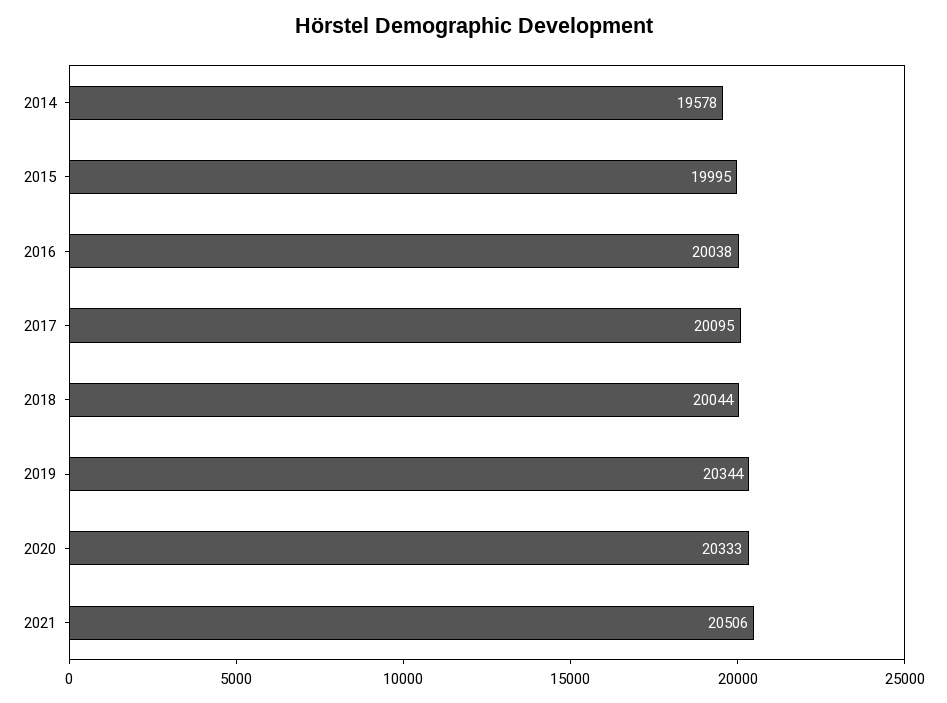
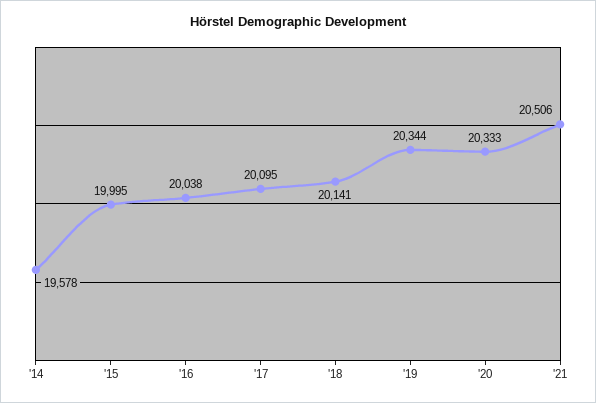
2018: 20044 -> 20141

